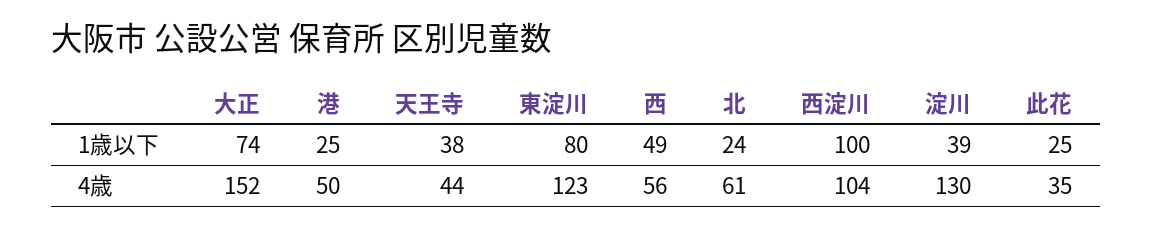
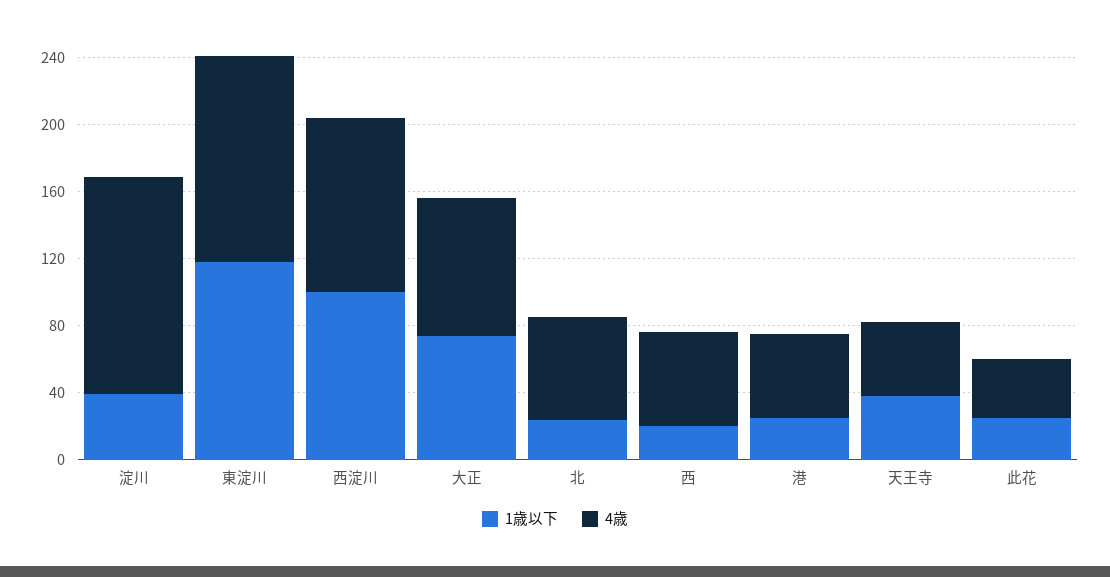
1歳以下, 東淀川: 80 -> 120
1歳以下, 西: 49 -> 20
4歳, 大正: 152 -> 80

